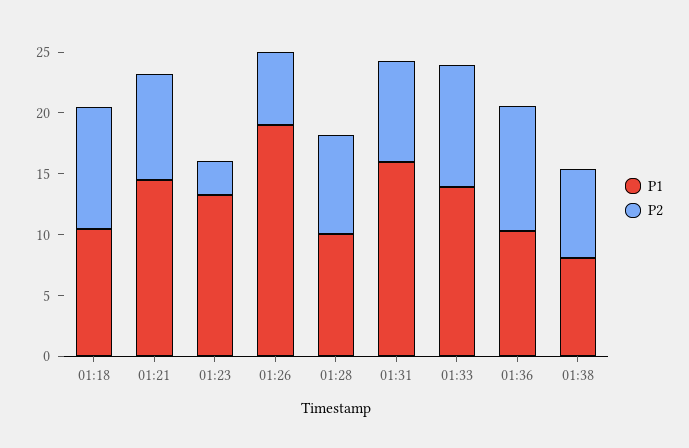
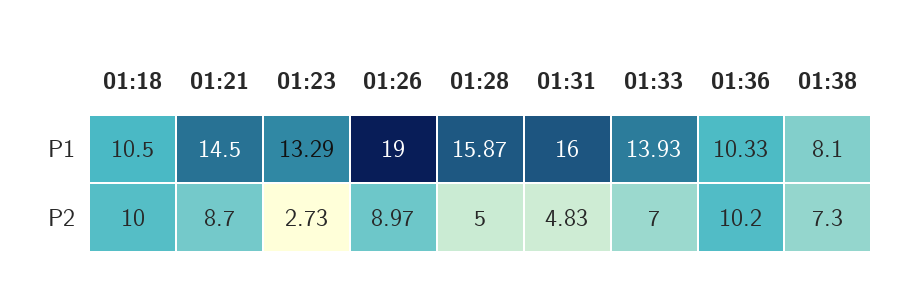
P2, 01:26: 6 -> 8.97
P1, 01:28: 10 -> 15.87
P2, 01:28: 8 -> 5
P2, 01:31: 8 -> 4.83
P2, 01:33: 10 -> 7

